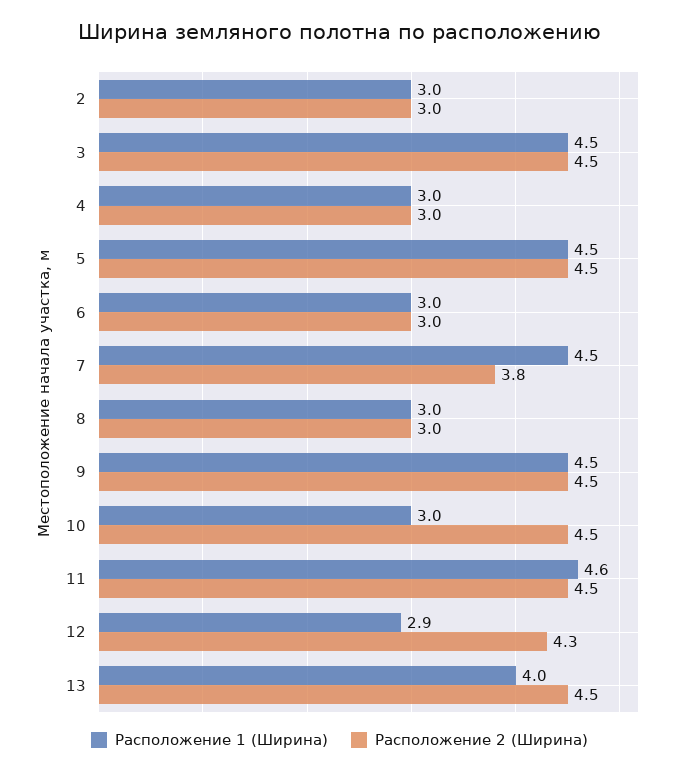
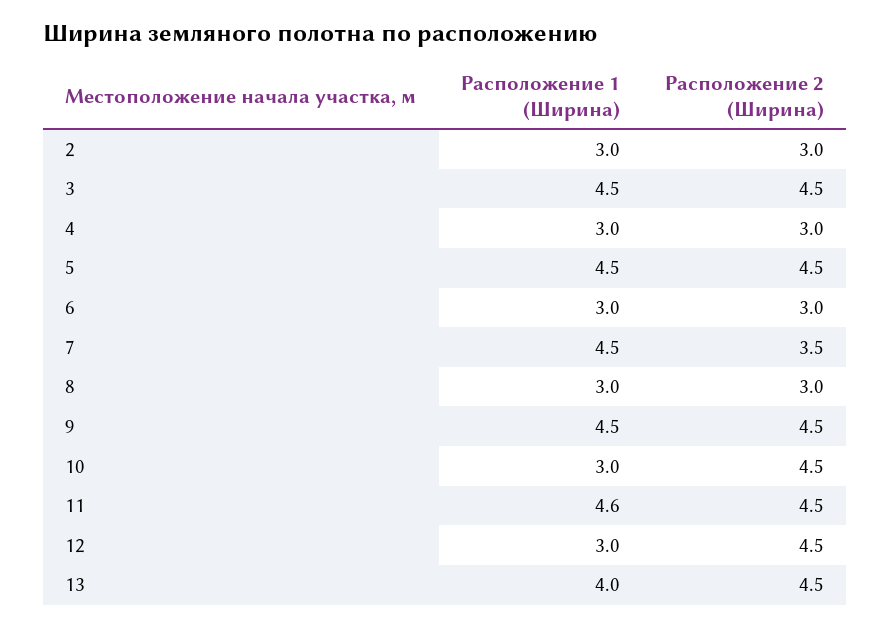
Расположение 2 (Ширина), 7: 3.8 -> 3.5
Расположение 1 (Ширина), 12: 2.9 -> 3
Расположение 2 (Ширина), 12: 4.3 -> 4.5

